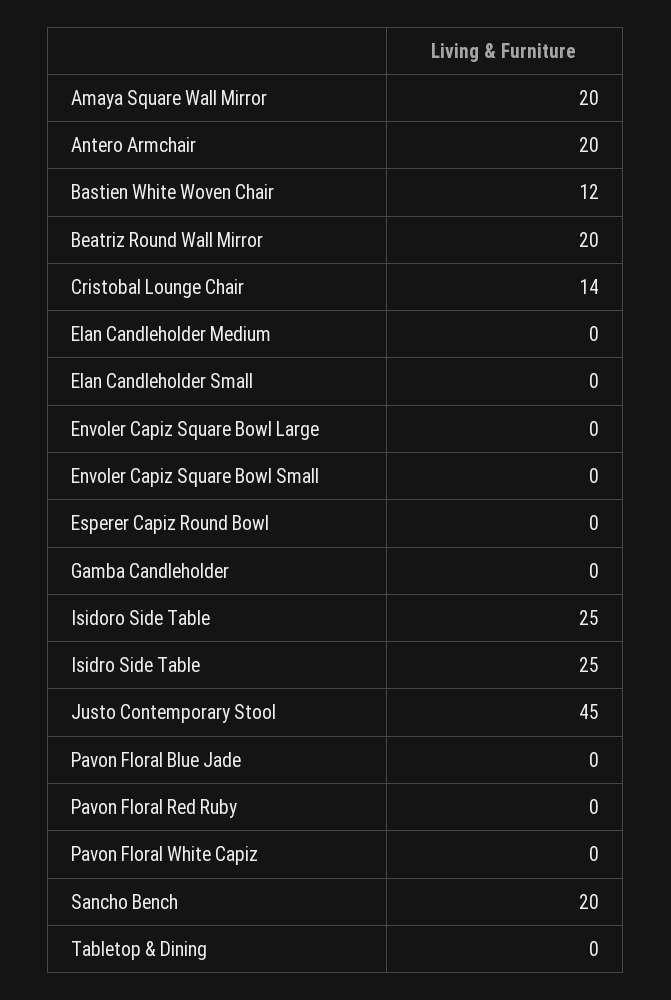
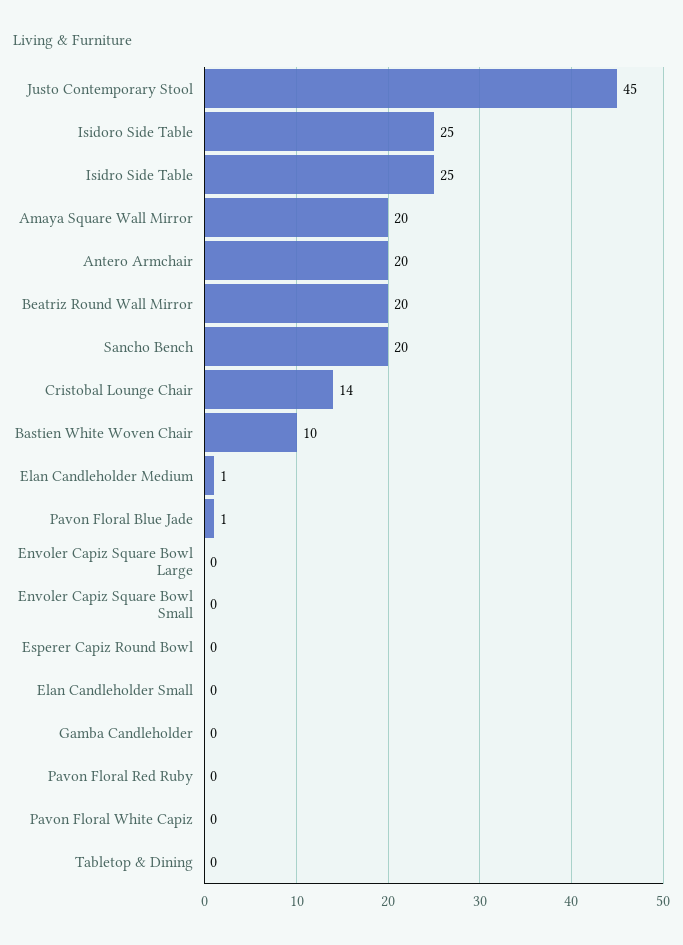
Bastien White Woven Chair: 12 -> 10
Elan Candleholder Medium: 0 -> 1
Pavon Floral Blue Jade: 0 -> 1

